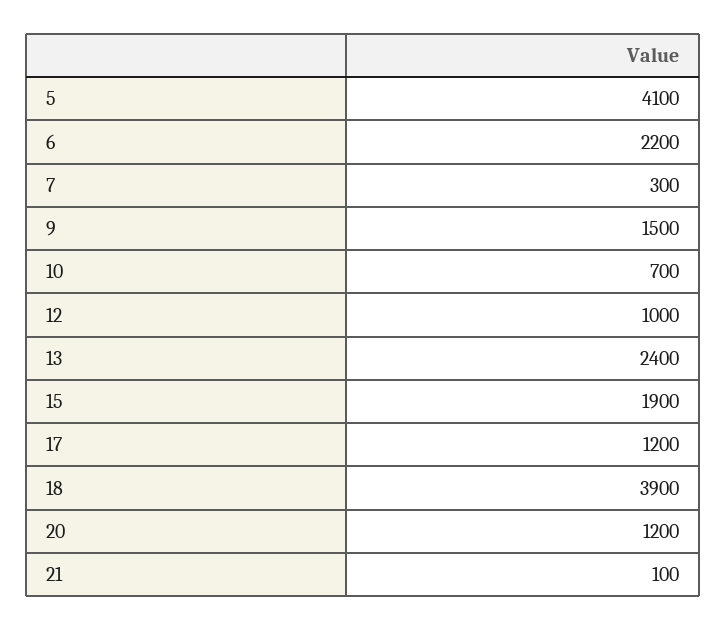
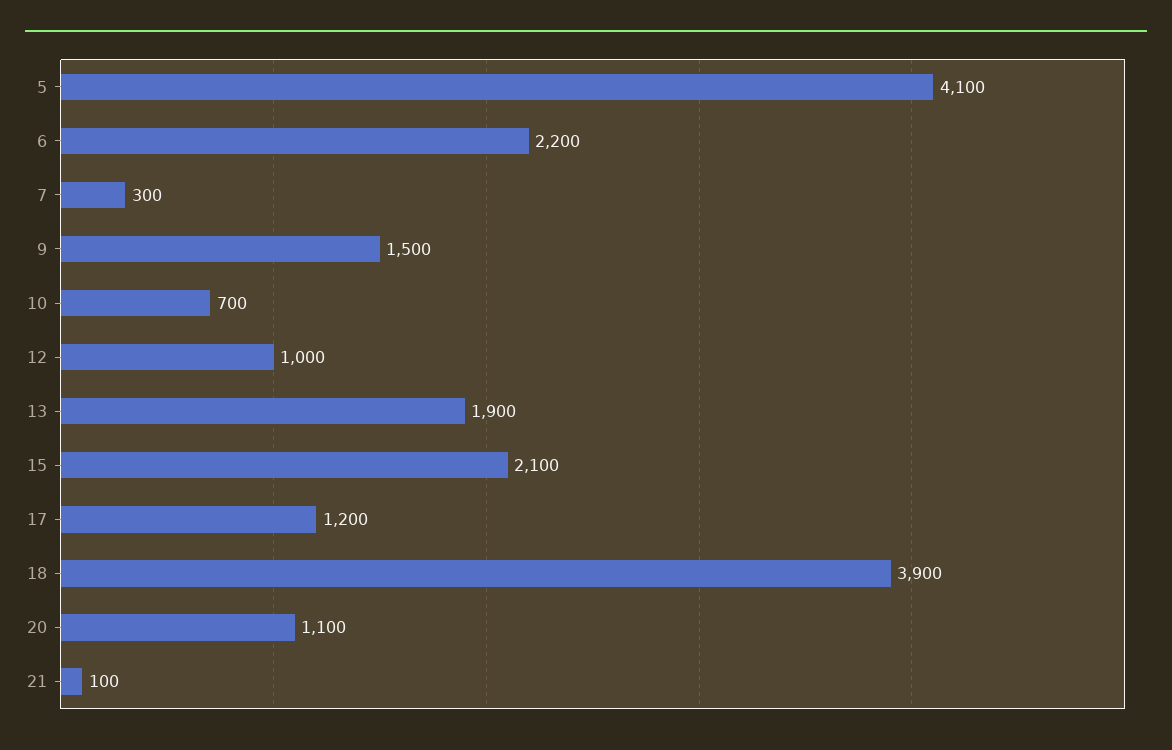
13: 2400 -> 1900
15: 1900 -> 2100
20: 1200 -> 1100

